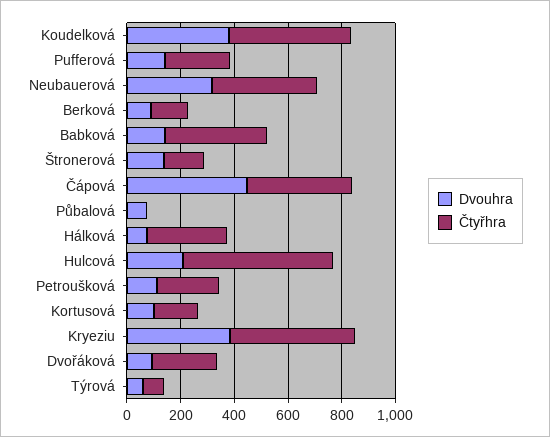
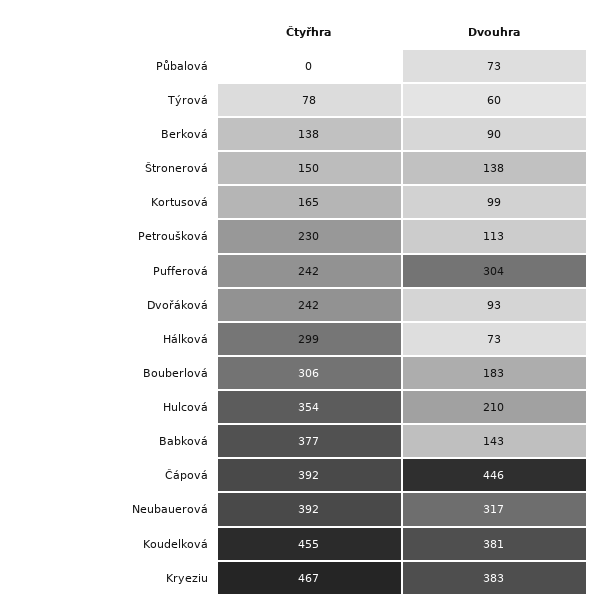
Dvouhra, Pufferová: 150 -> 304
Čtyřhra, Hulcová: 550 -> 354
Čtyřhra, Bouberlová: none -> 306
Dvouhra, Bouberlová: none -> 183

